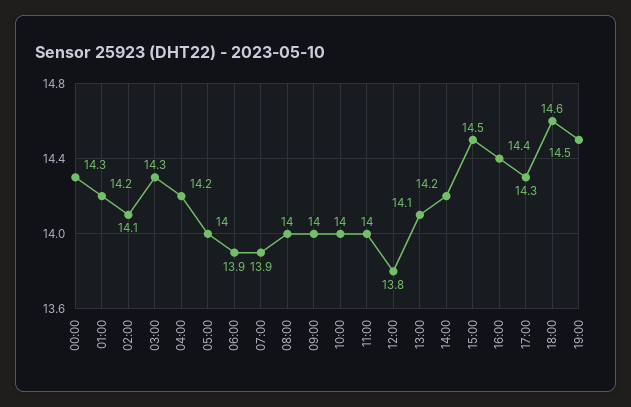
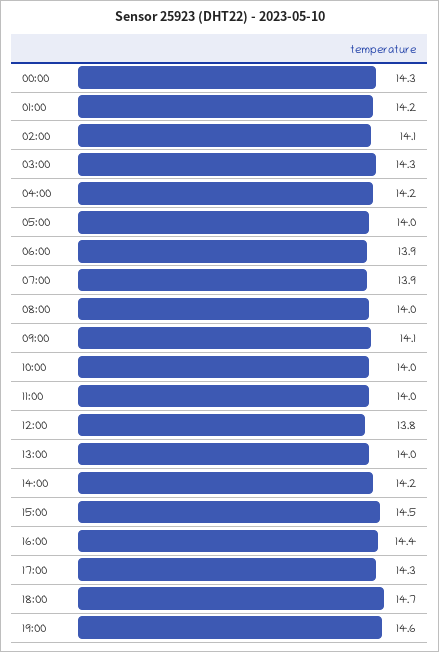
09:00: 14 -> 14.1
13:00: 14.1 -> 14
18:00: 14.6 -> 14.7
19:00: 14.5 -> 14.6

